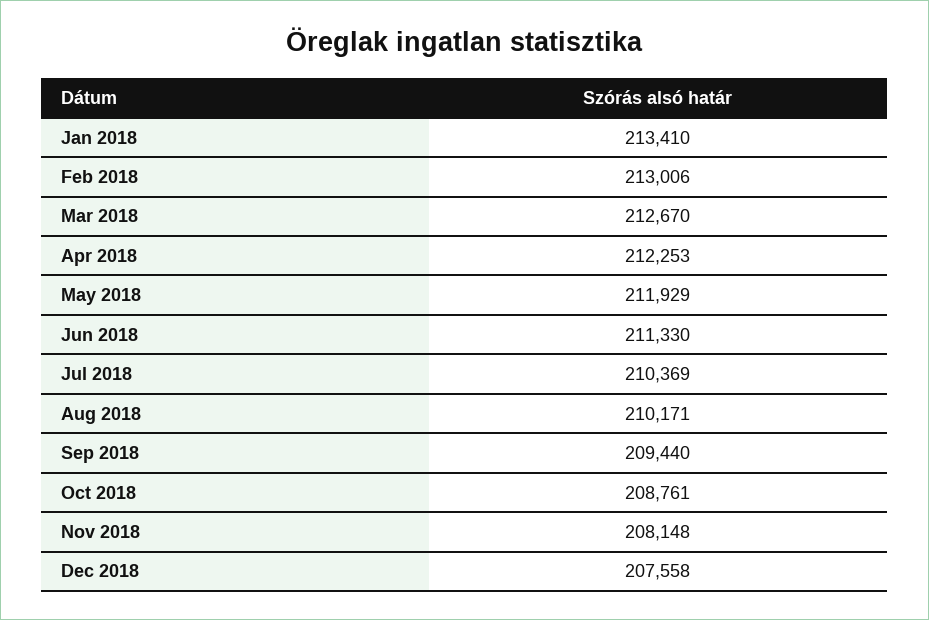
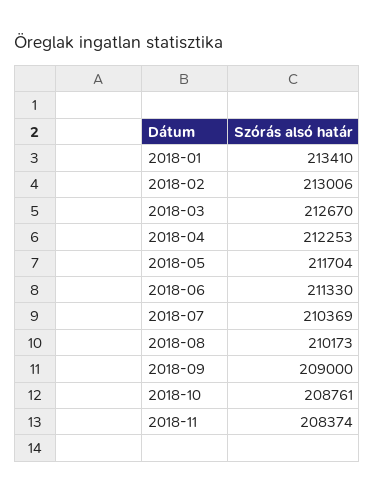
May 2018: 211929 -> 211704
Aug 2018: 210171 -> 210173
Sep 2018: 209440 -> 209000
Nov 2018: 208148 -> 208374
Dec 2018: 207558 -> none

